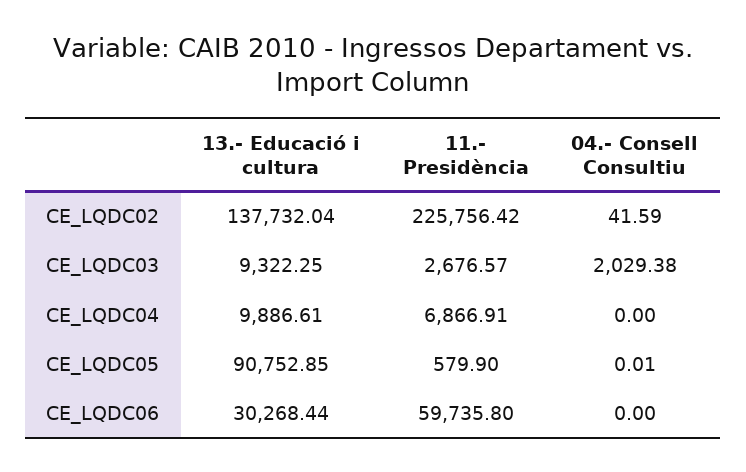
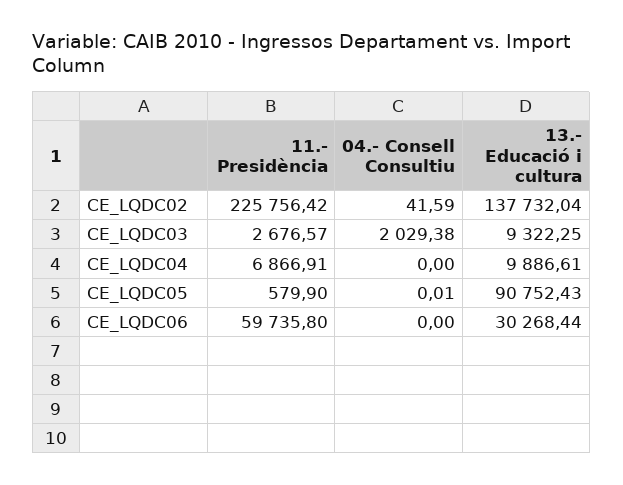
13.- Educació i cultura, CE_LQDC05: 90752.85 -> 90752.43

